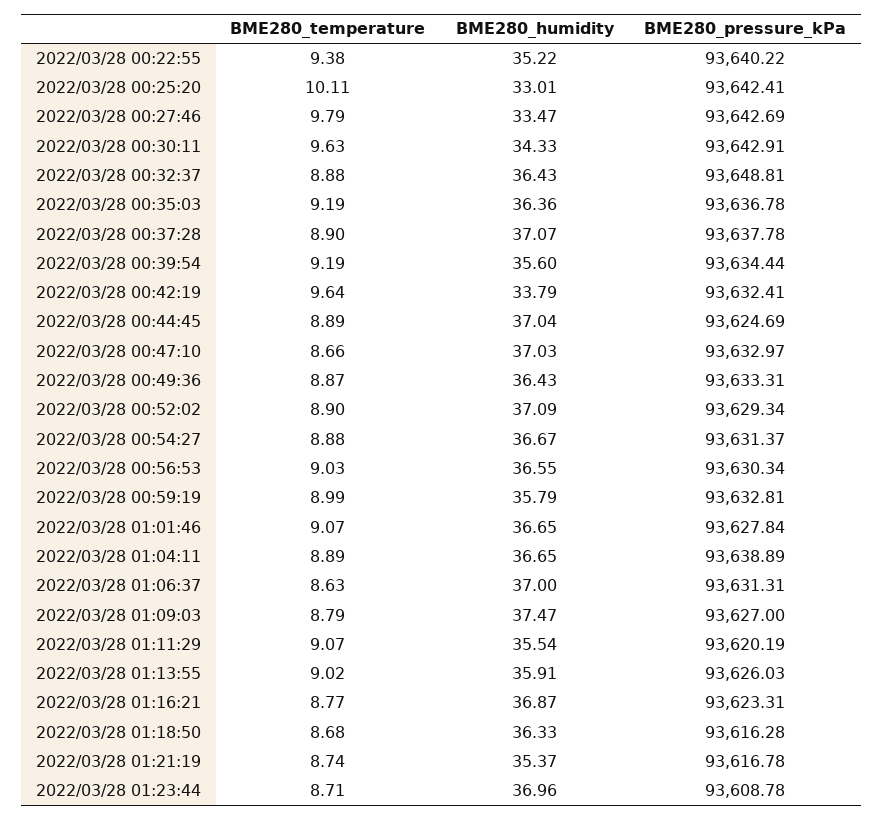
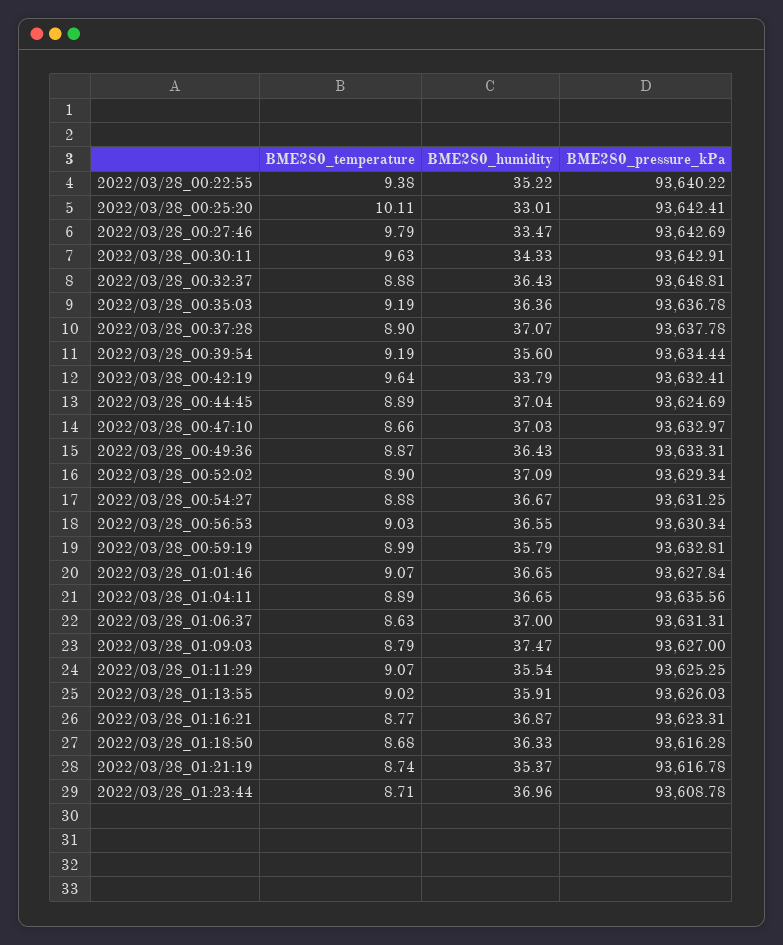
BME280_pressure_kPa, 2022/03/28 00:54:27: 93631.37 -> 93631.25
BME280_pressure_kPa, 2022/03/28 01:04:11: 93638.89 -> 93635.56
BME280_pressure_kPa, 2022/03/28 01:11:29: 93620.19 -> 93625.25

